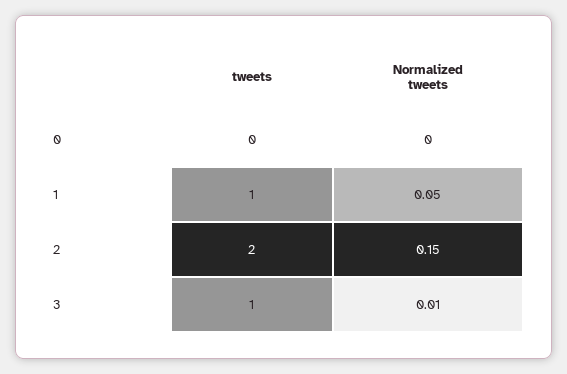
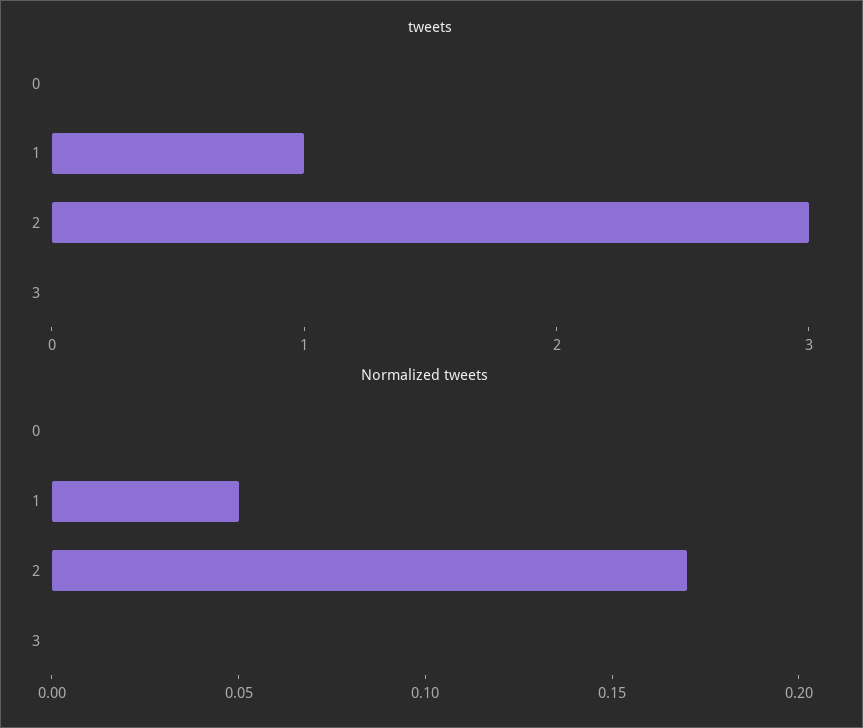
tweets, 2: 2 -> 3
Normalized tweets, 2: 0.15 -> 0.17
tweets, 3: 1 -> 0
Normalized tweets, 3: 0.01 -> 0

